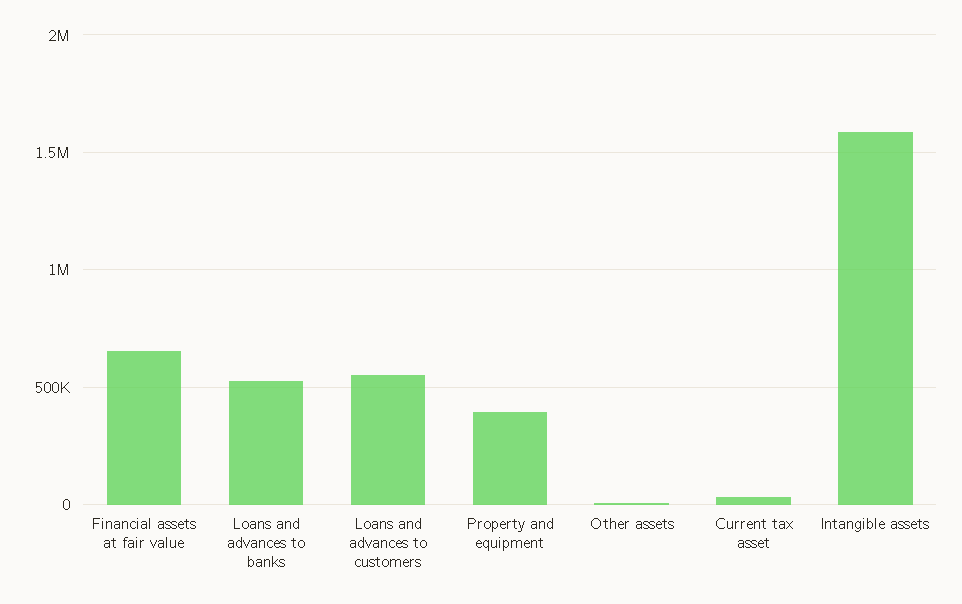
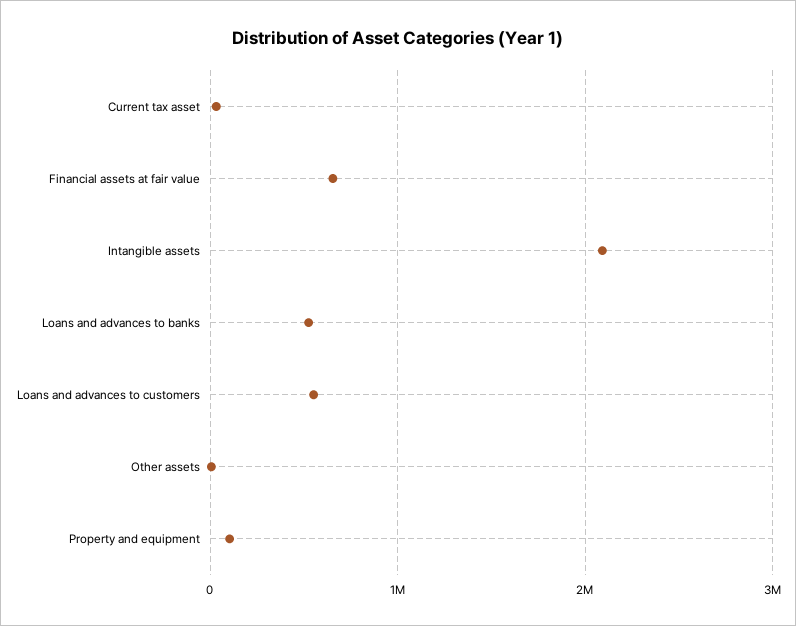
Property and equipment: 400000 -> 100000
Intangible assets: 1600000 -> 2100000

